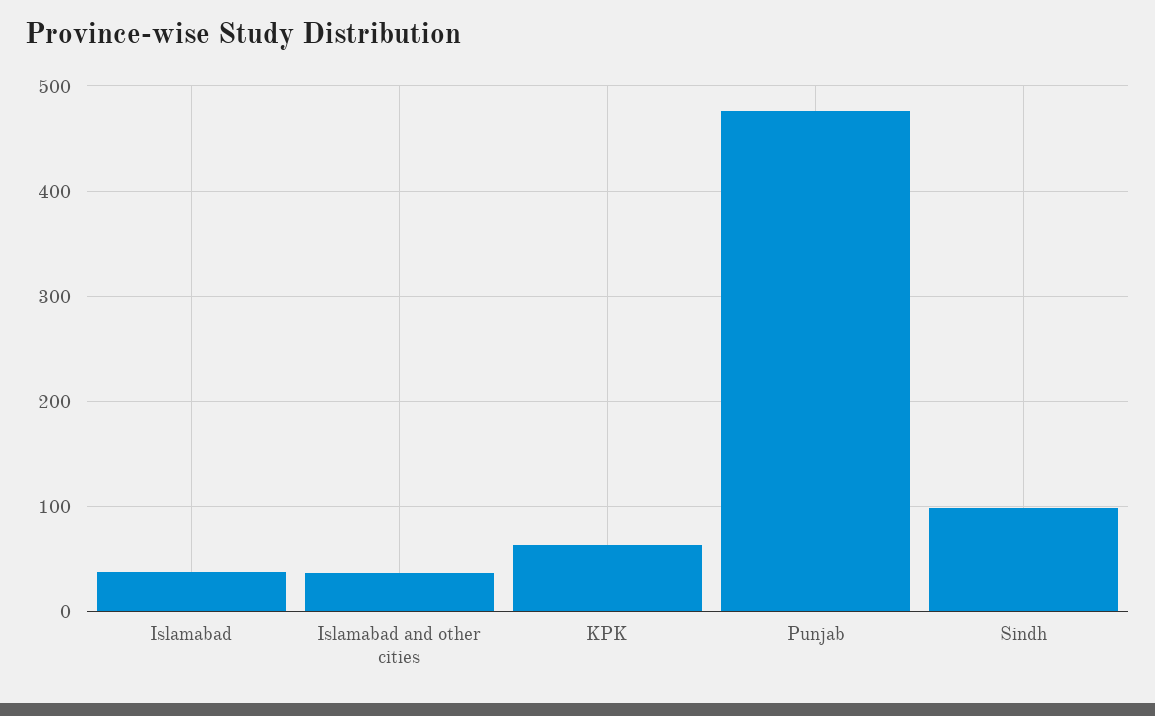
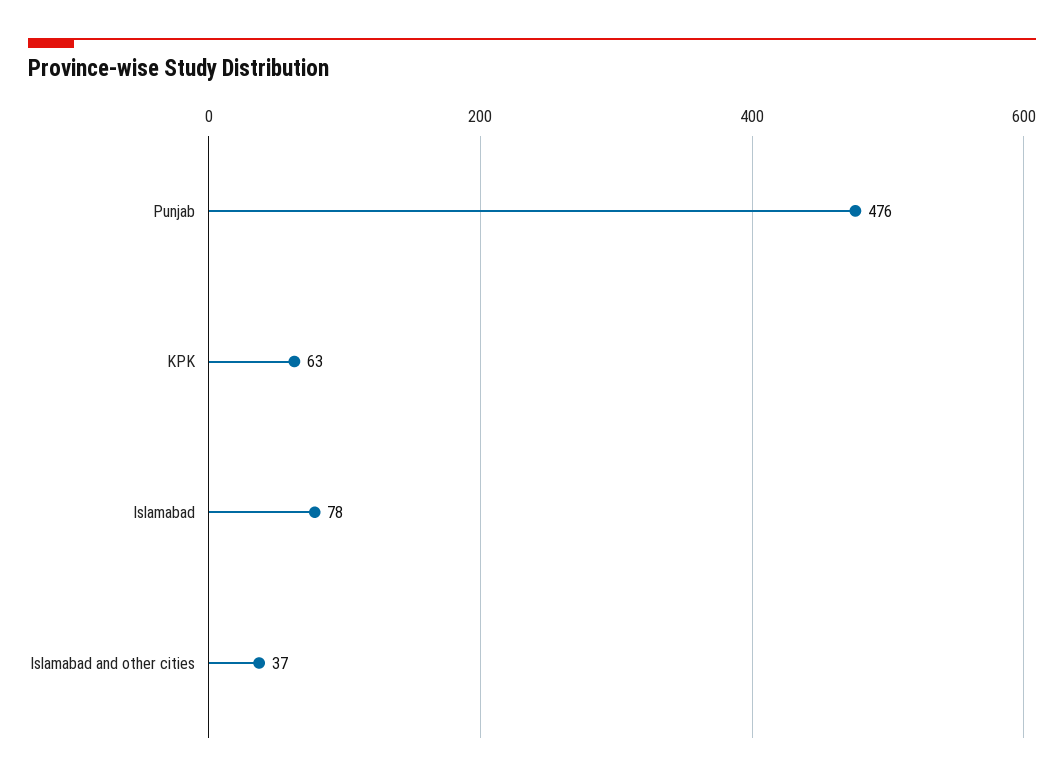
Islamabad: 40 -> 78
Sindh: 100 -> none

